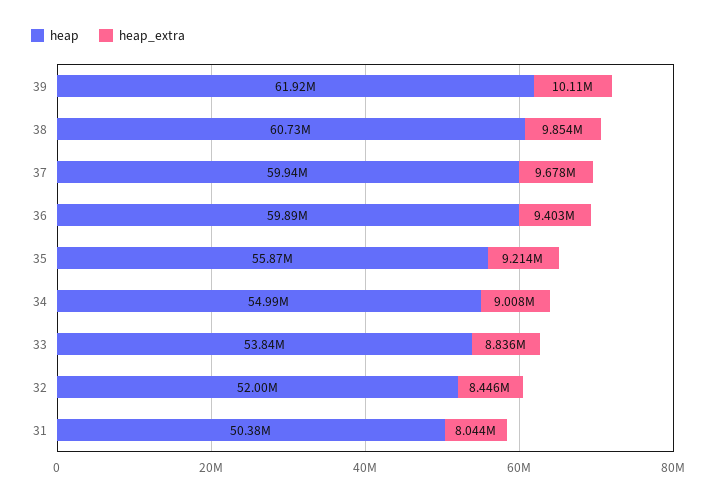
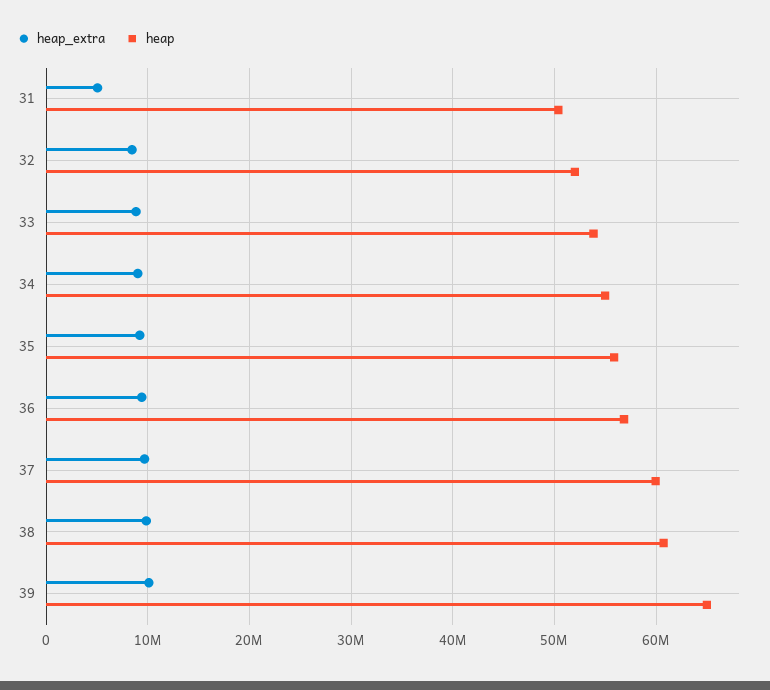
heap, 39: 61920000 -> 65000000
heap, 36: 59890000 -> 57000000
heap_extra, 31: 8044000 -> 5000000

